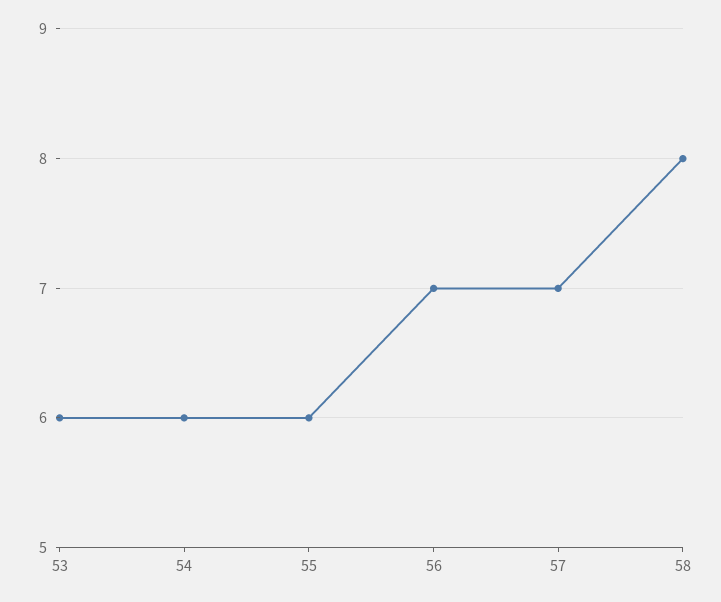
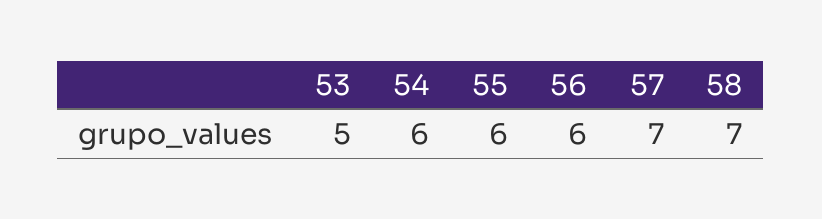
53: 6 -> 5
56: 7 -> 6
58: 8 -> 7

